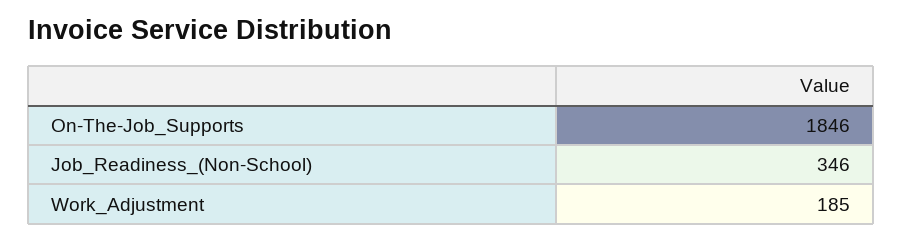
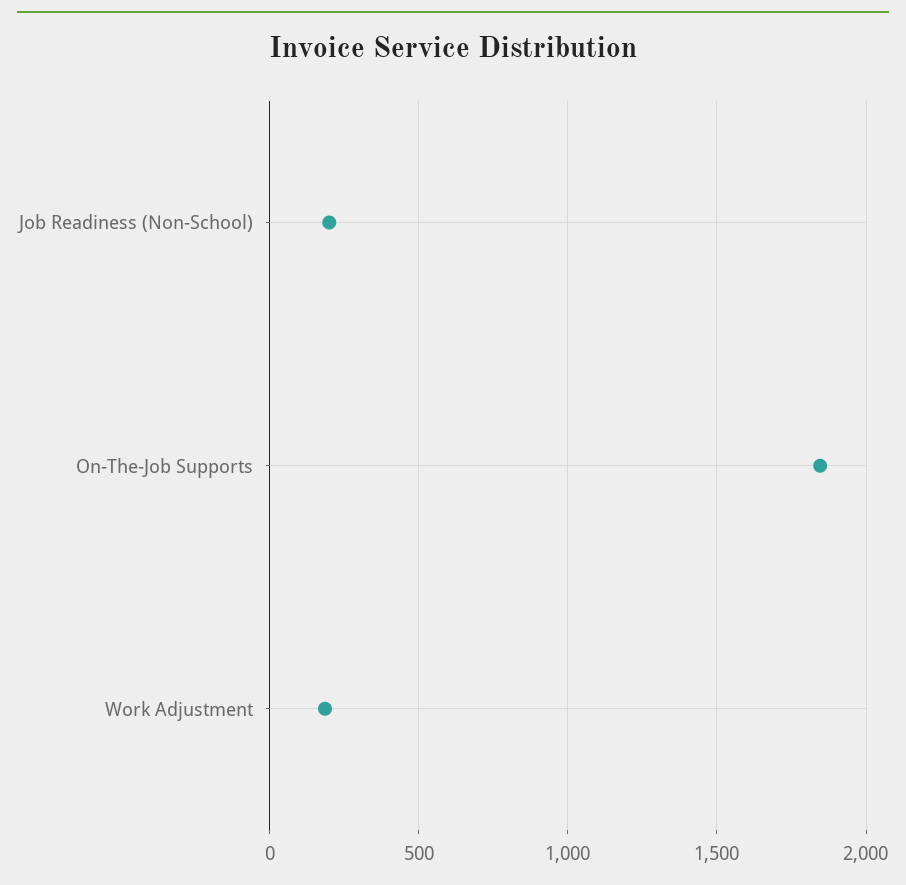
Job_Readiness_(Non-School): 346 -> 200

